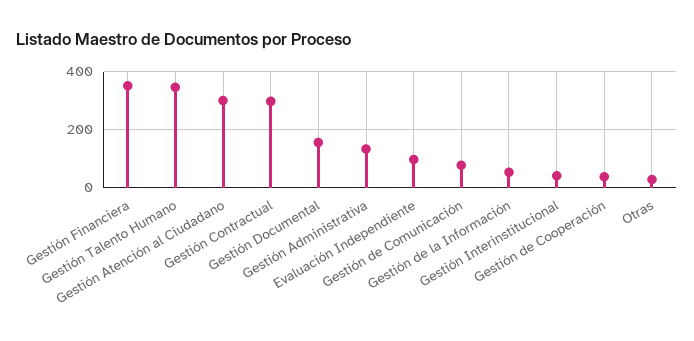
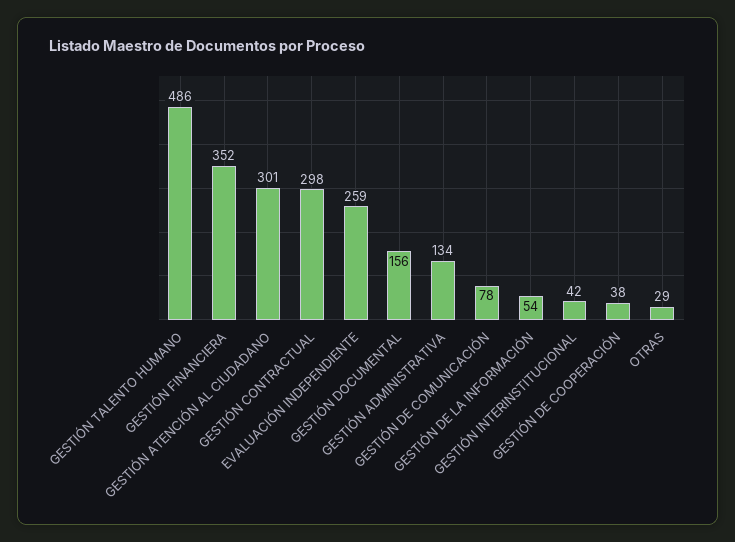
Gestión Talento Humano: 350 -> 486
Evaluación Independiente: 100 -> 259

